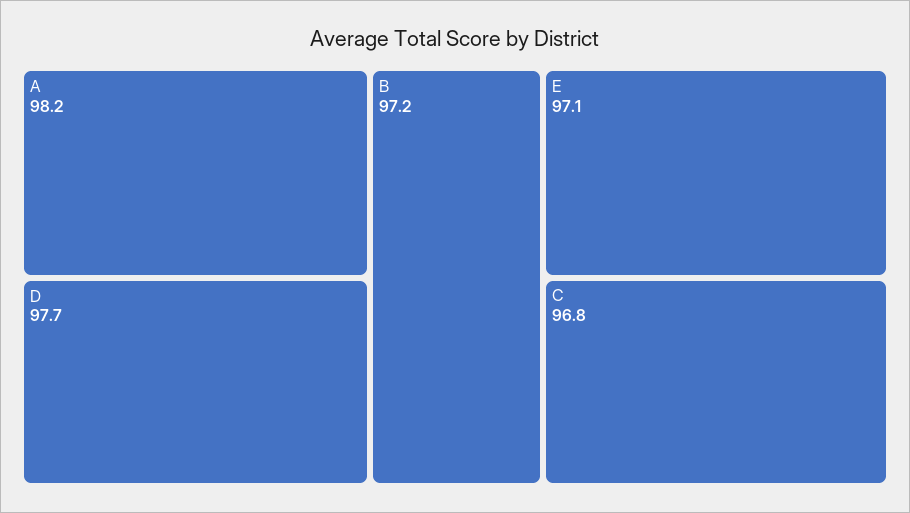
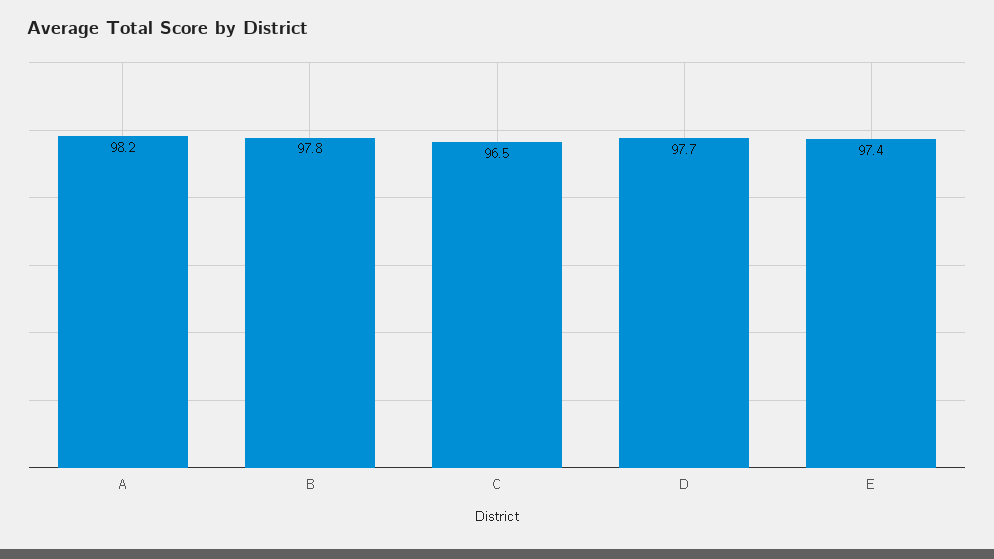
B: 97.2 -> 97.8
E: 97.1 -> 97.4
C: 96.8 -> 96.5

